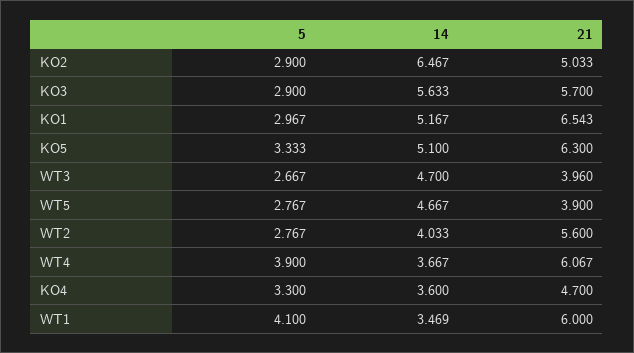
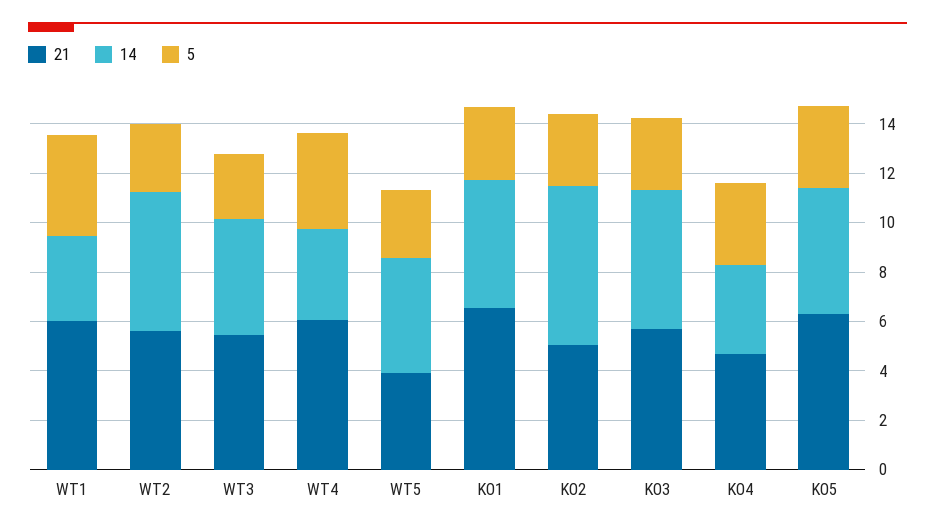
21, WT3: 3.96 -> 5.5
14, WT2: 4.033 -> 5.5

